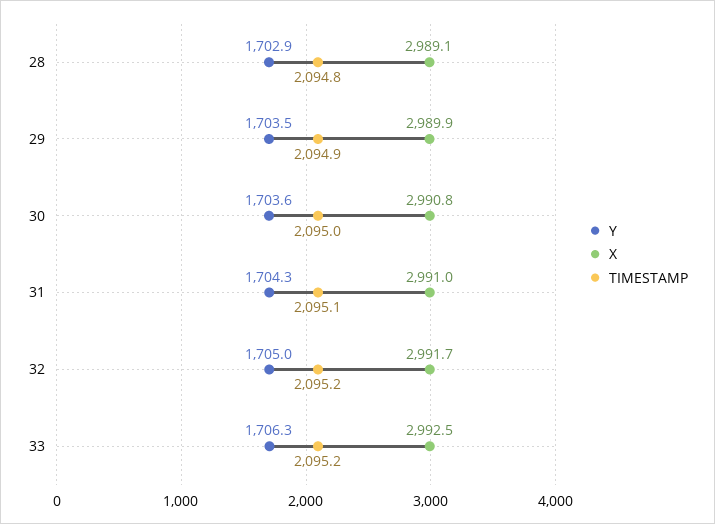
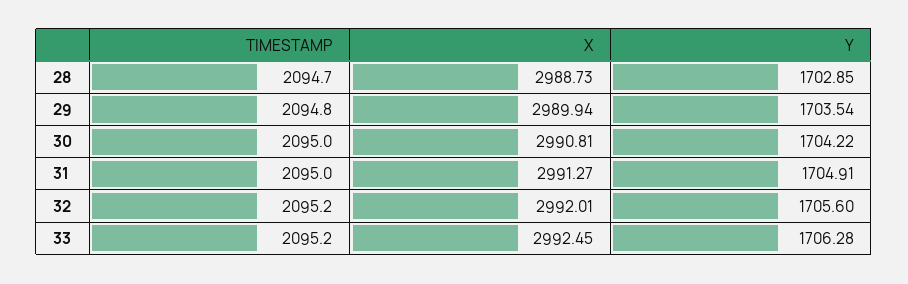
X, 28: 2989.1 -> 2988.73
TIMESTAMP, 28: 2094.8 -> 2094.7
TIMESTAMP, 29: 2094.9 -> 2094.8
Y, 30: 1703.6 -> 1704.22
Y, 31: 1704.3 -> 1704.91
X, 31: 2991 -> 2991.27
TIMESTAMP, 31: 2095.1 -> 2095
Y, 32: 1705 -> 1705.6
X, 32: 2991.7 -> 2992.01

